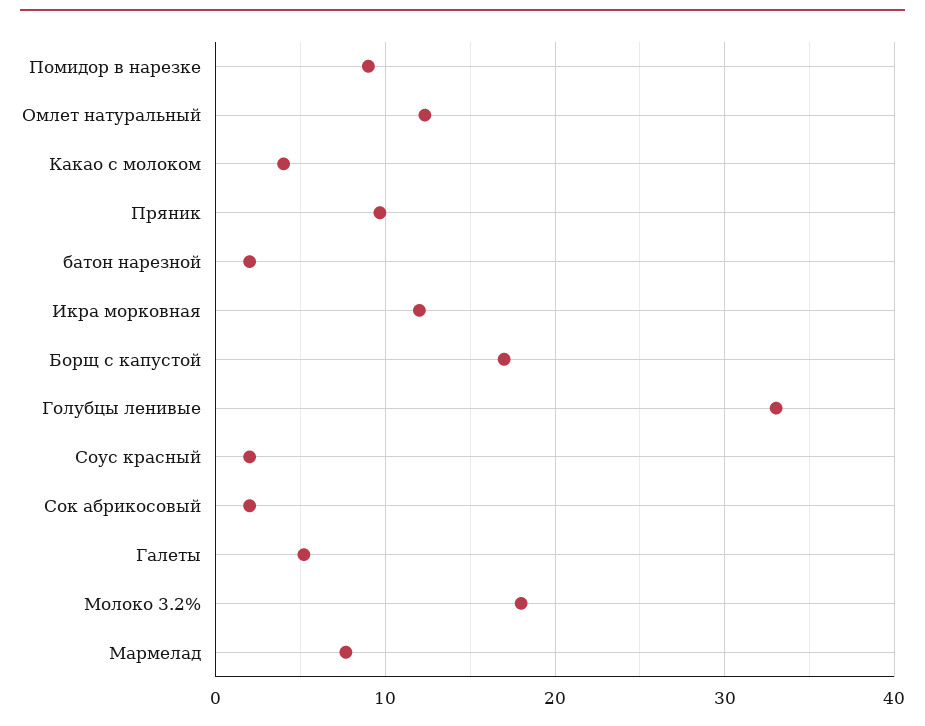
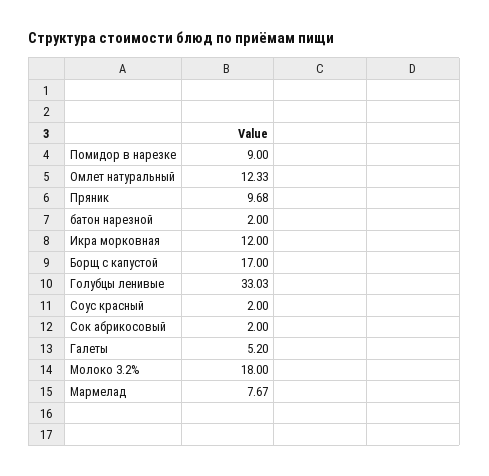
Какао с молоком: 4 -> none

